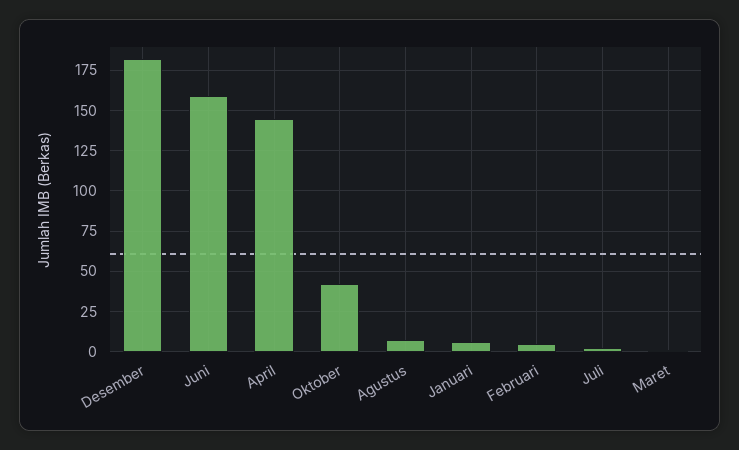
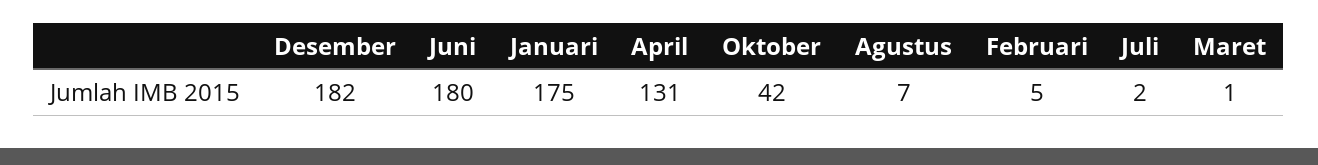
Juni: 160 -> 180
April: 145 -> 131
Januari: 5 -> 175

